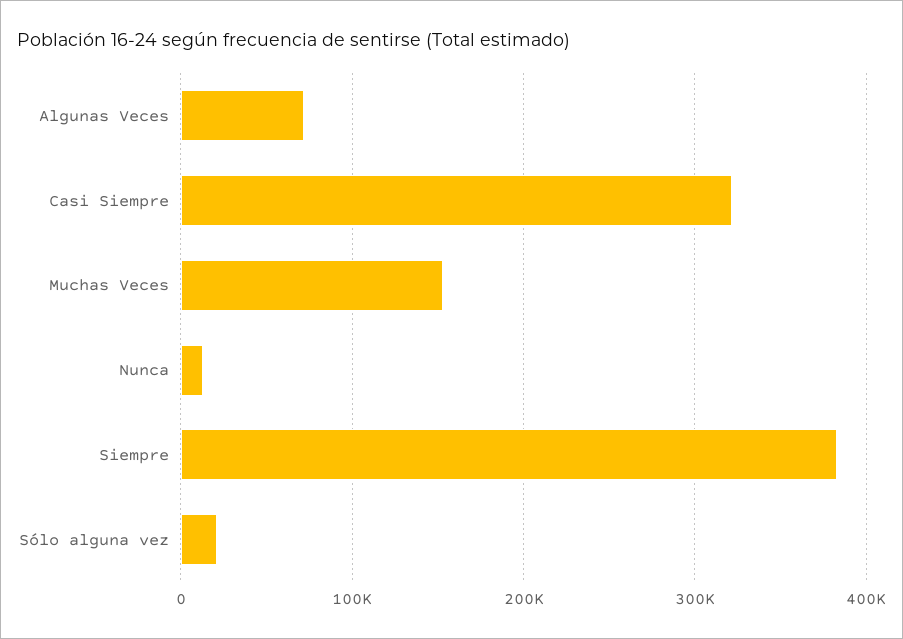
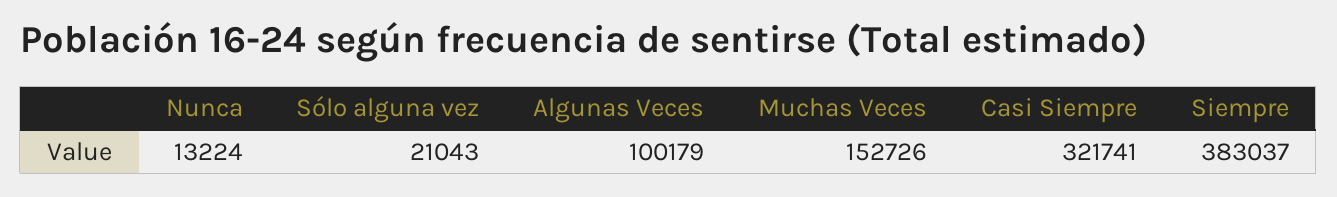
Algunas Veces: 70000 -> 100179

